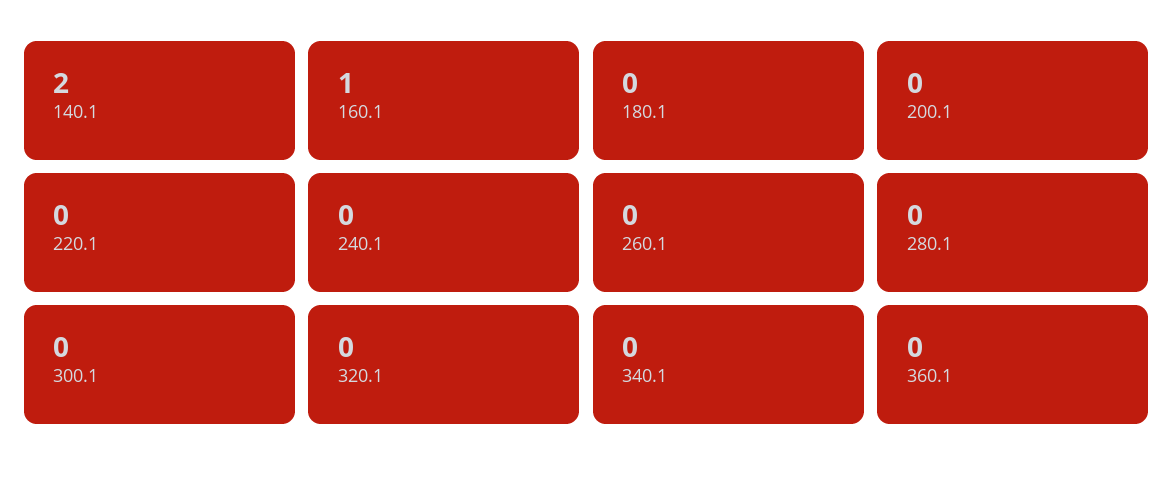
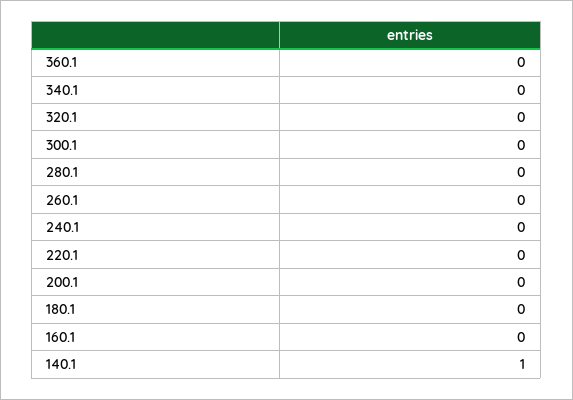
140.1: 2 -> 1
160.1: 1 -> 0

